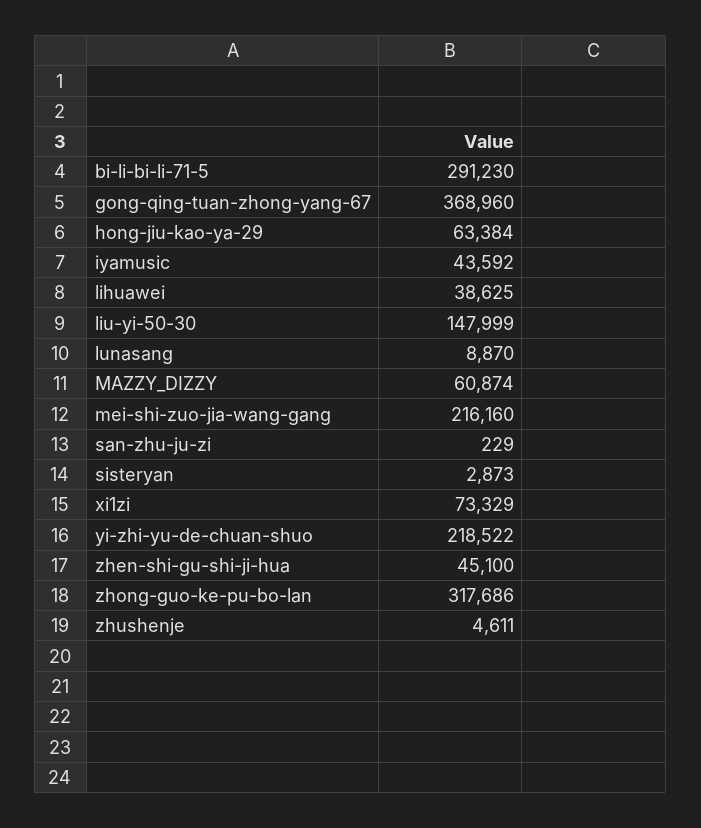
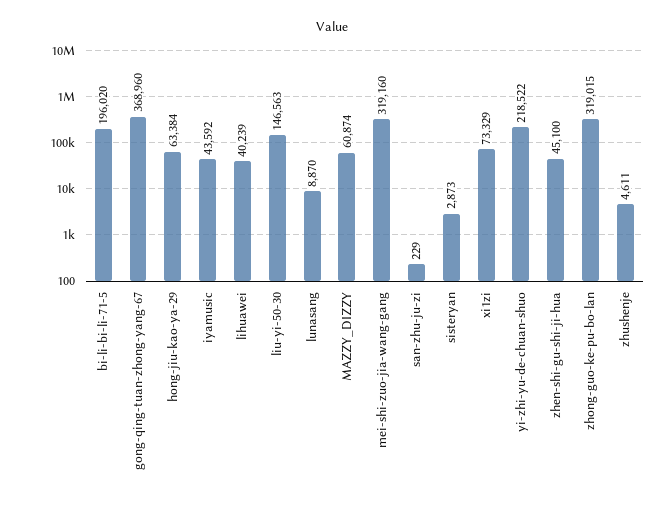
bi-li-bi-li-71-5: 291230 -> 196020
lihuawei: 38625 -> 40239
liu-yi-50-30: 147999 -> 146563
mei-shi-zuo-jia-wang-gang: 216160 -> 319160
zhong-guo-ke-pu-bo-lan: 317686 -> 319015

